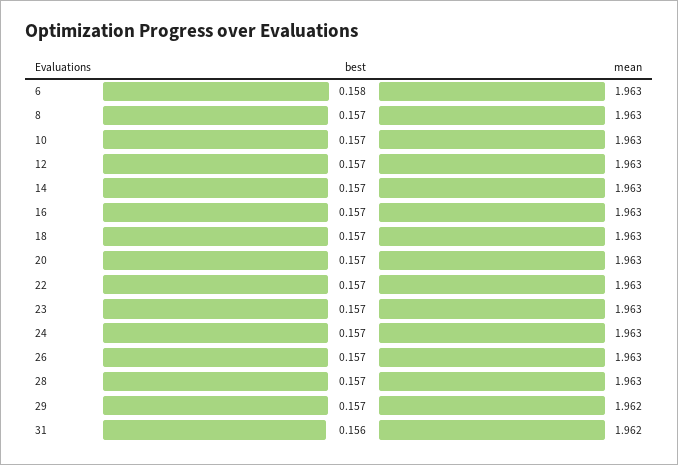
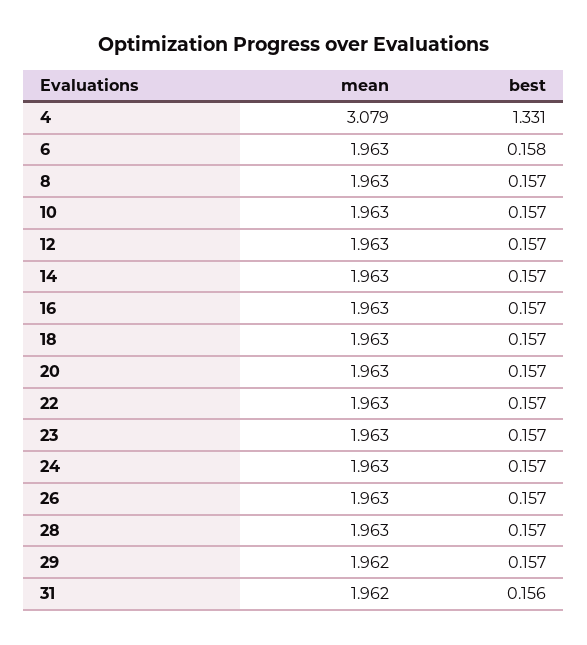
mean, 4: none -> 3.079
best, 4: none -> 1.331

